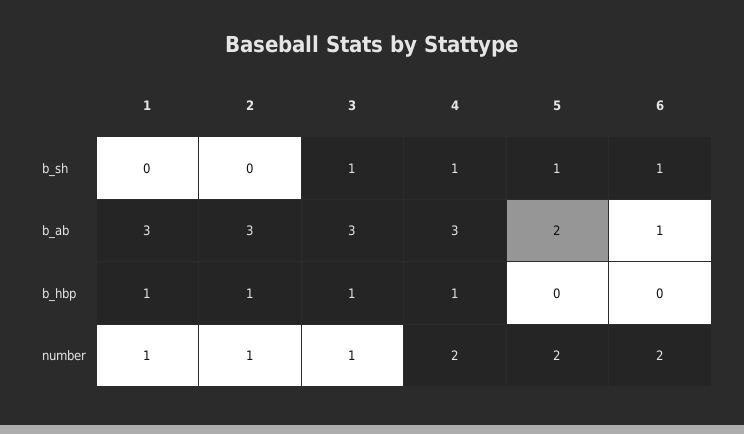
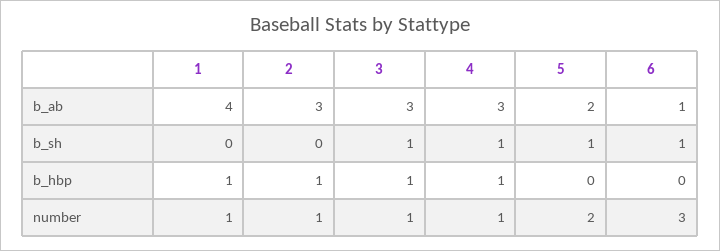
1, b_ab: 3 -> 4
4, number: 2 -> 1
6, number: 2 -> 3

